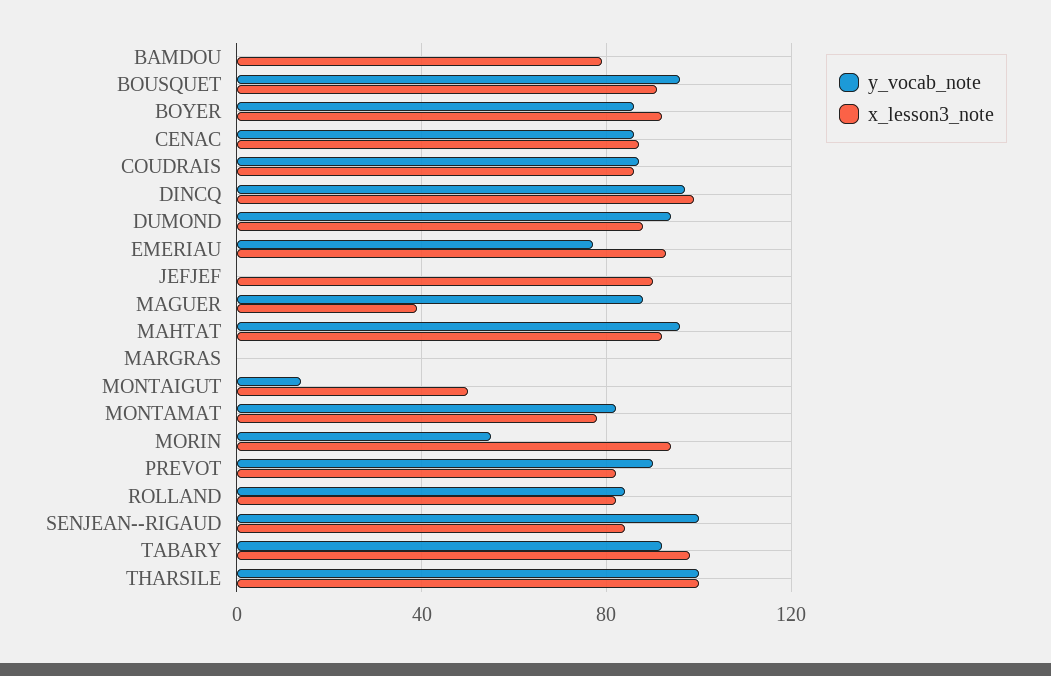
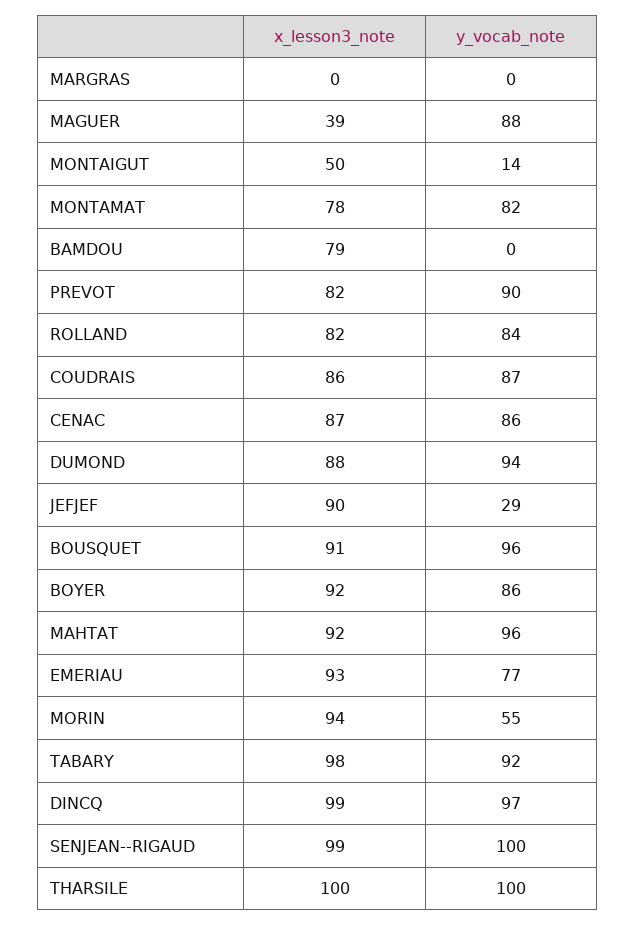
y_vocab_note, JEFJEF: 0 -> 29
x_lesson3_note, SENJEAN--RIGAUD: 85 -> 99

